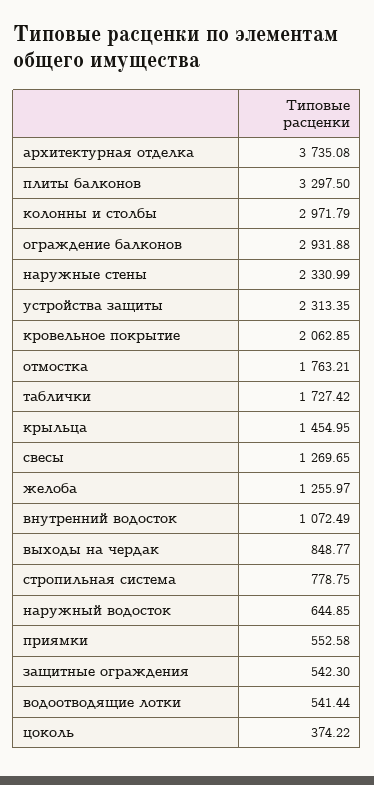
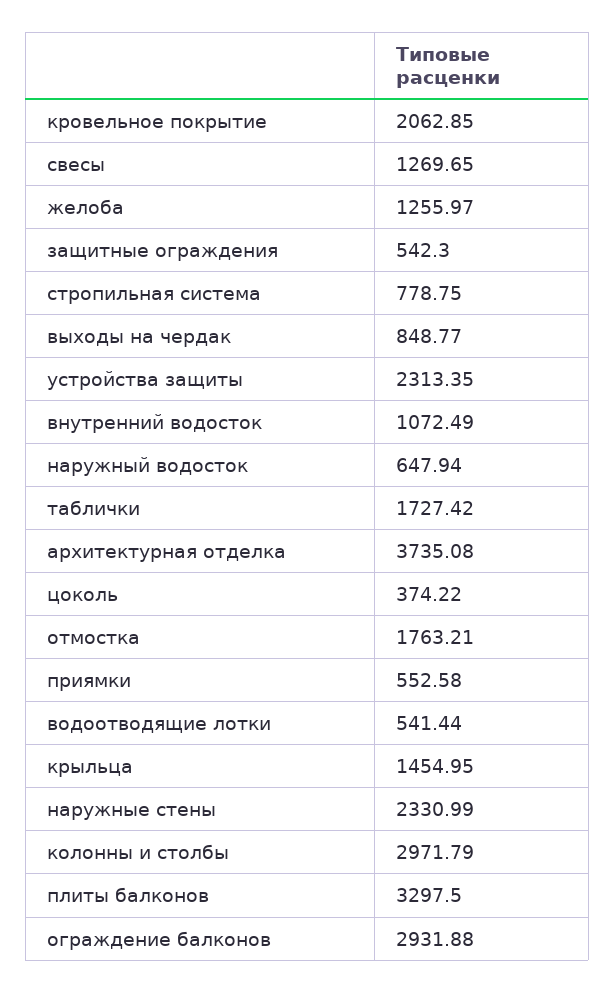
наружный водосток: 644.85 -> 647.94

